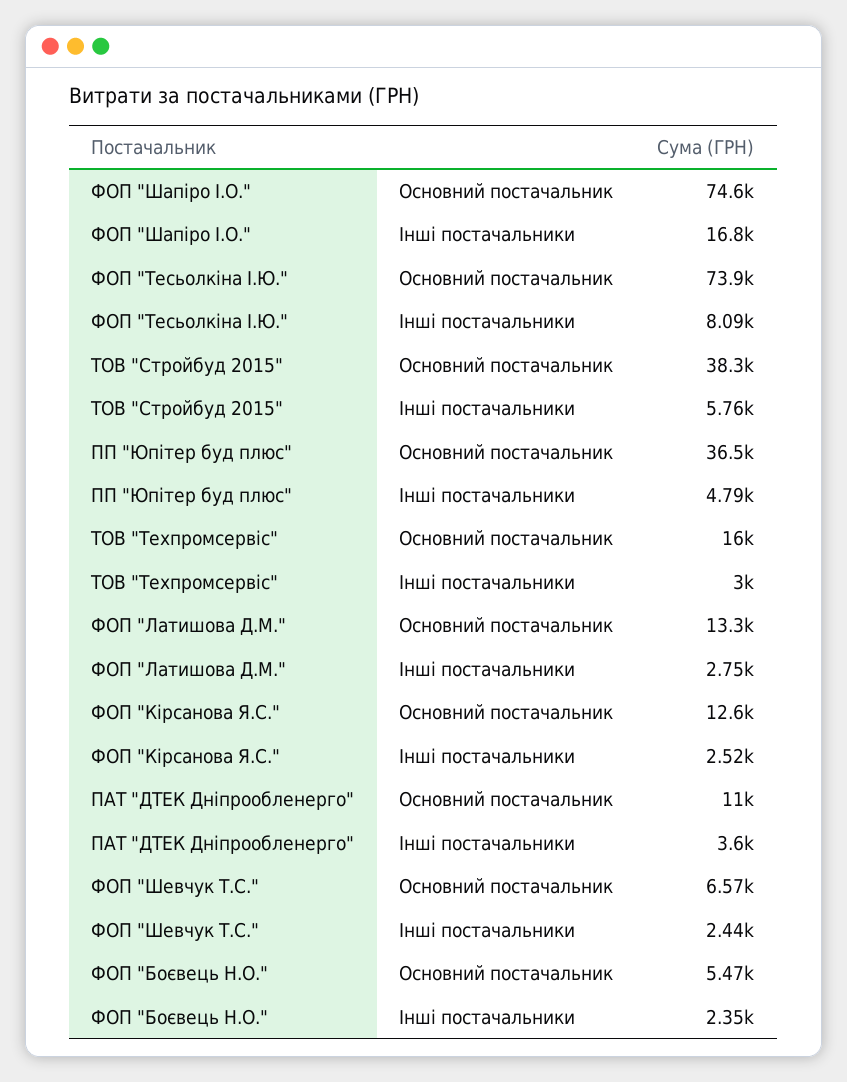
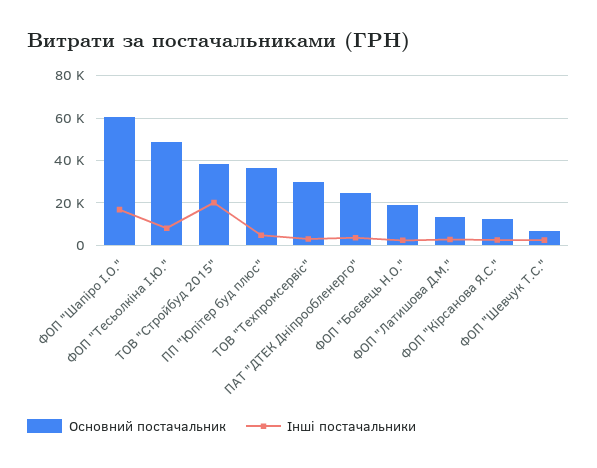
Основний постачальник, ФОП "Шапіро І.О.": 74600 -> 60000
Основний постачальник, ФОП "Тесьолкіна І.Ю.": 73900 -> 50000
Інші постачальники, ТОВ "Стройбуд 2015": 5760 -> 20000
Основний постачальник, ТОВ "Техпромсервіс": 16000 -> 30000
Основний постачальник, ПАТ "ДТЕК Дніпрообленерго": 11000 -> 25000
Основний постачальник, ФОП "Боєвець Н.О.": 5470 -> 20000

